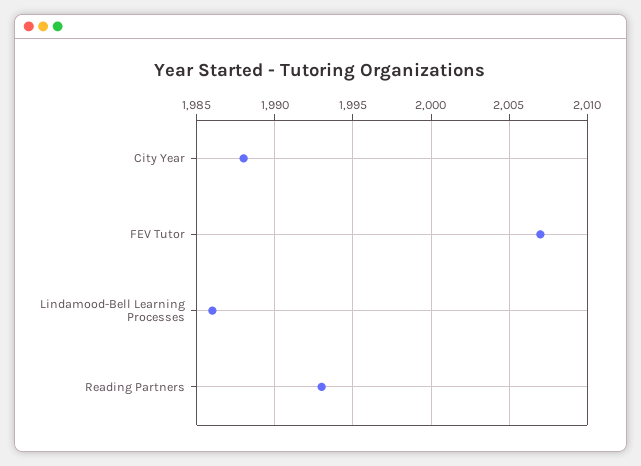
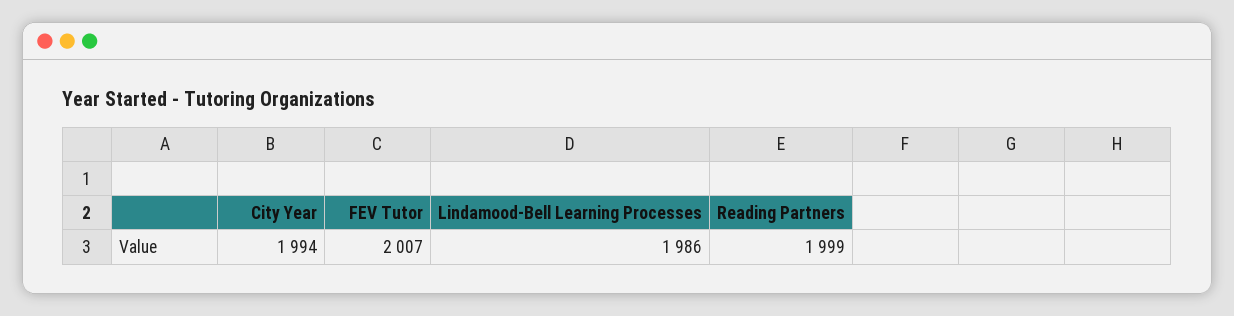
City Year: 1988 -> 1994
Reading Partners: 1993 -> 1999

